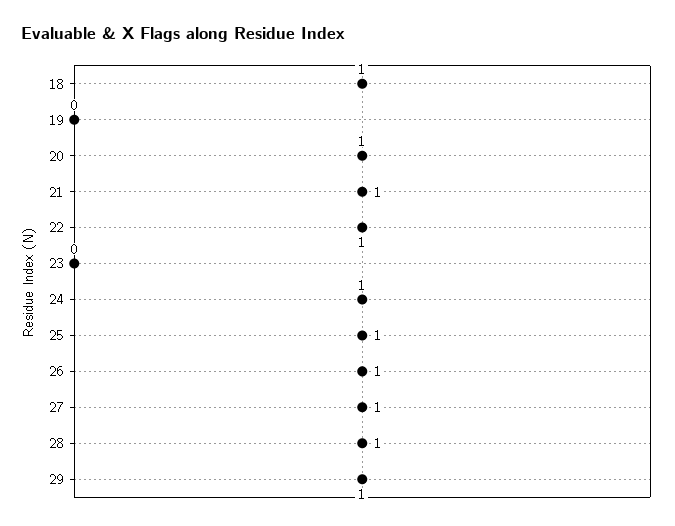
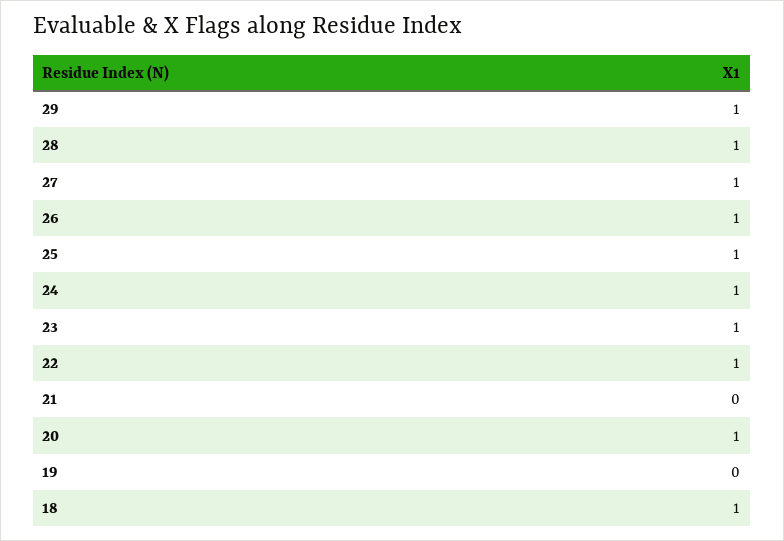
21: 1 -> 0
23: 0 -> 1

